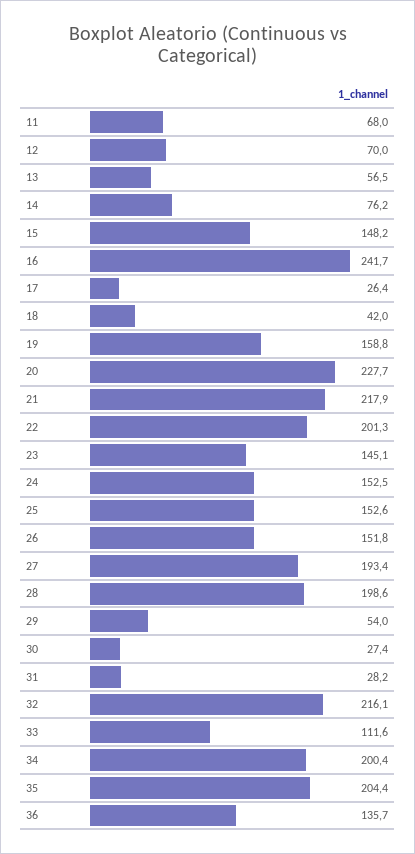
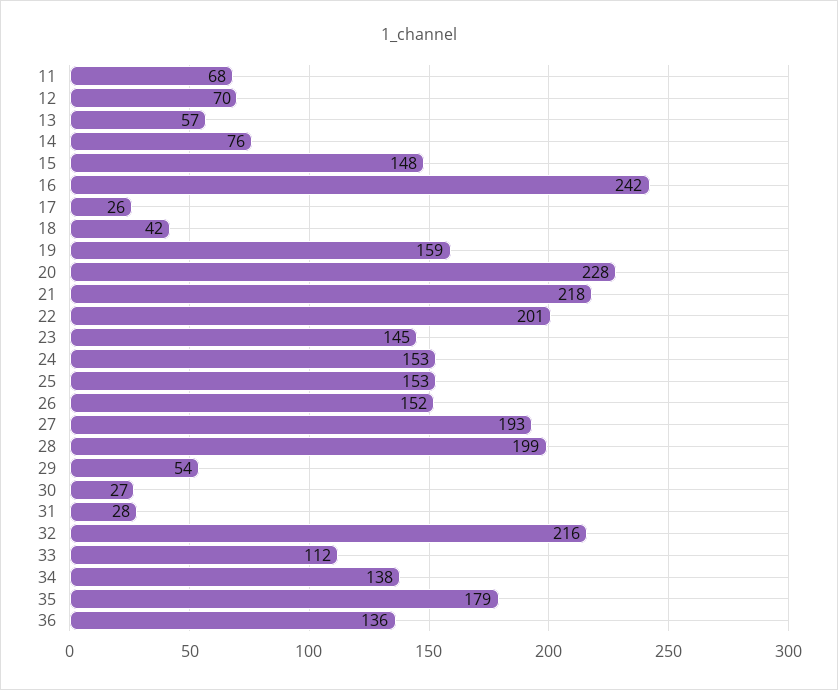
34: 200.4 -> 138
35: 204.4 -> 179

